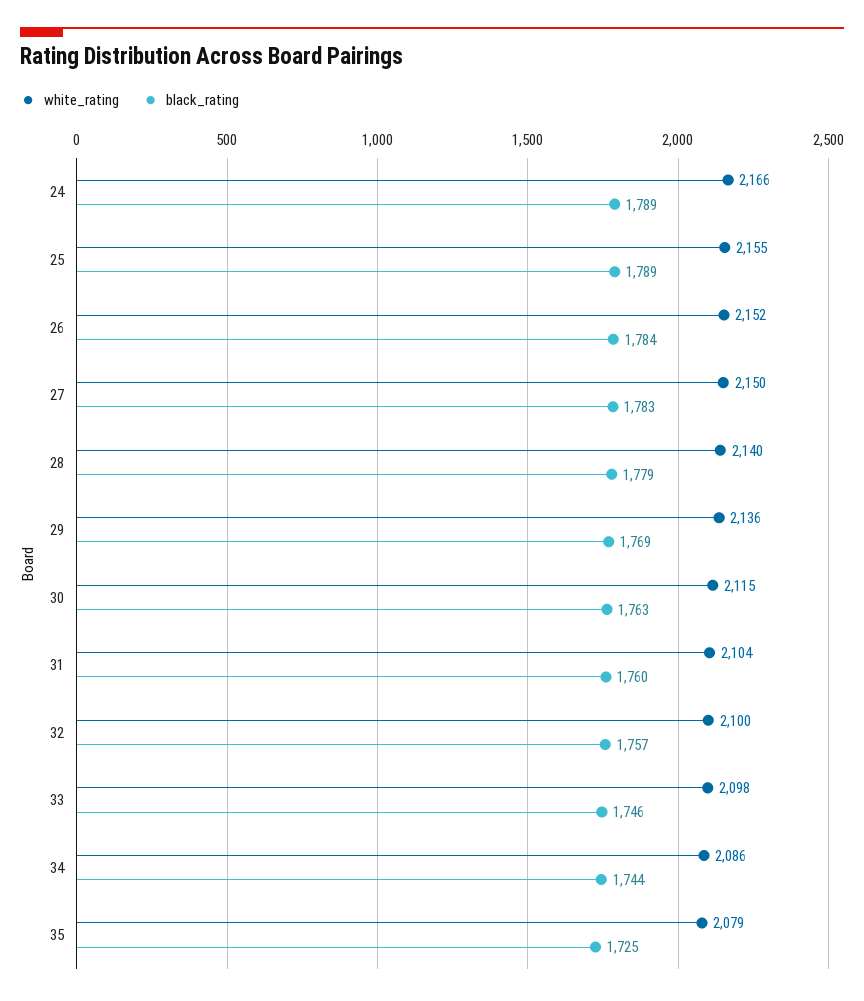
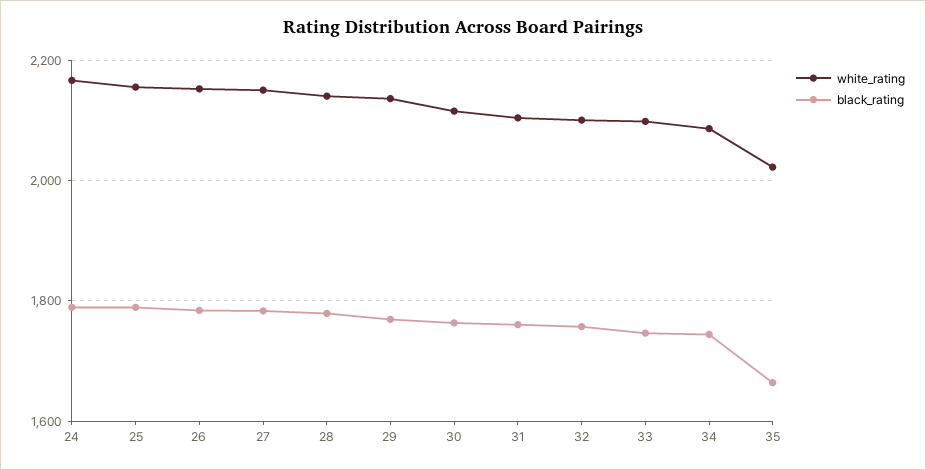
white_rating, 35: 2079 -> 2020
black_rating, 35: 1725 -> 1660

